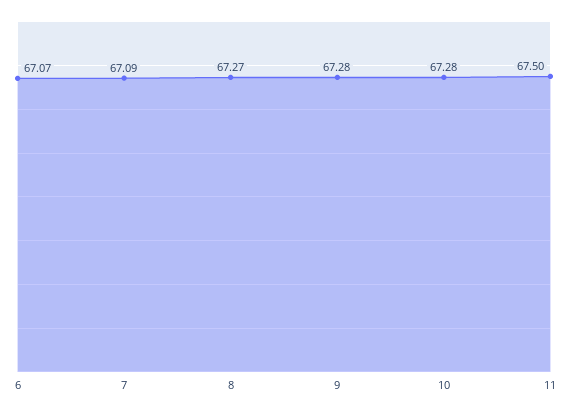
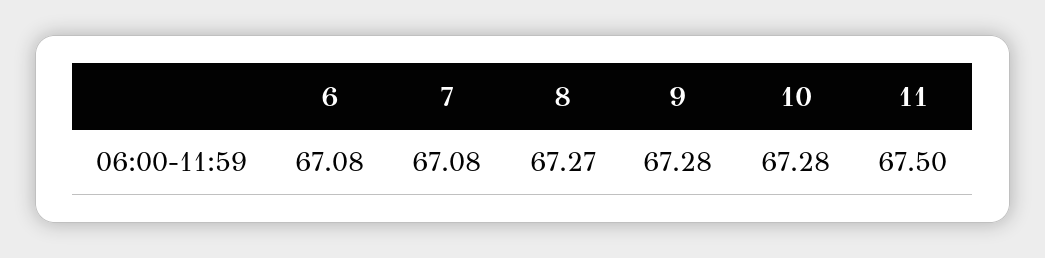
6: 67.07 -> 67.08
7: 67.09 -> 67.08

